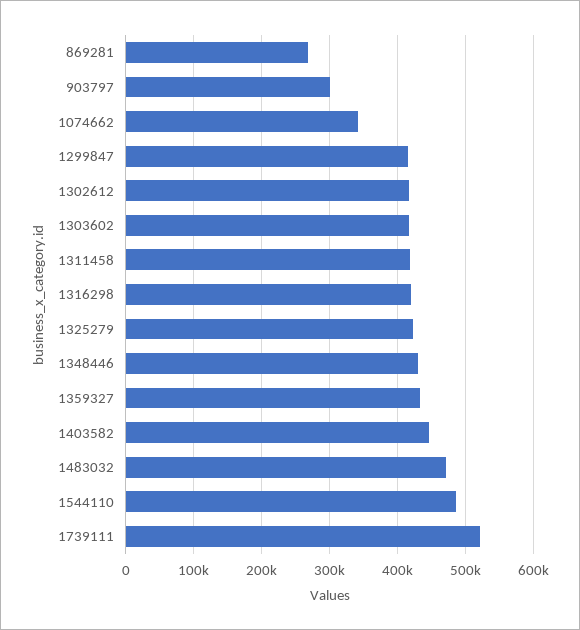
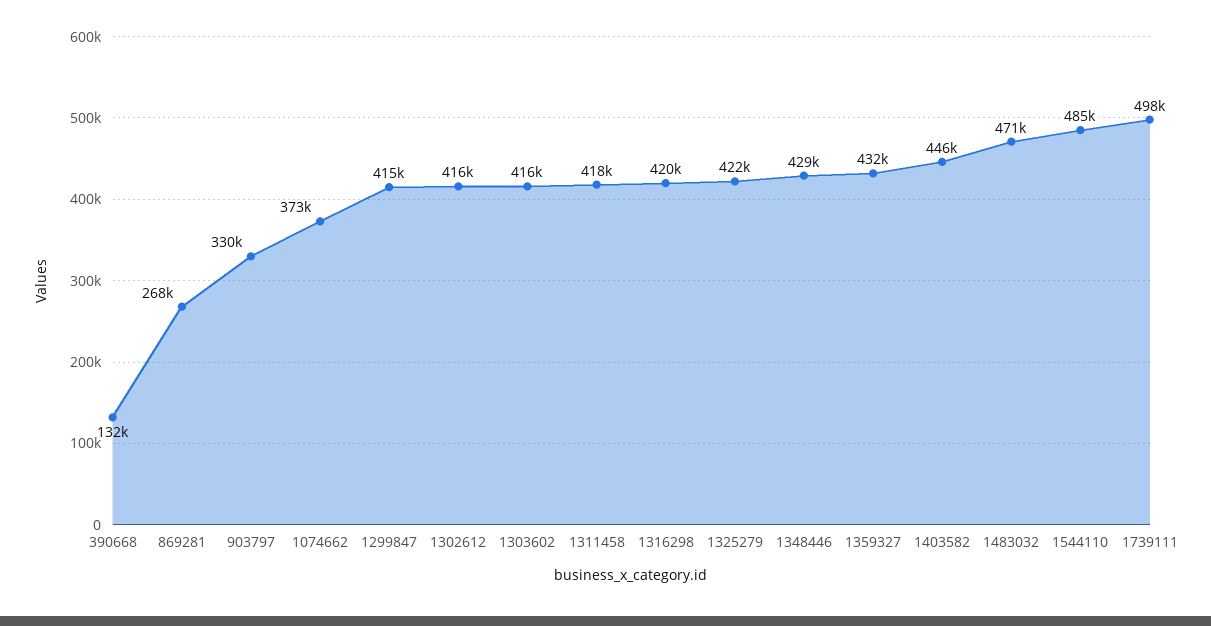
903797: 300000 -> 330000
1074662: 340000 -> 373000
1739111: 520000 -> 498000
390668: none -> 132000

